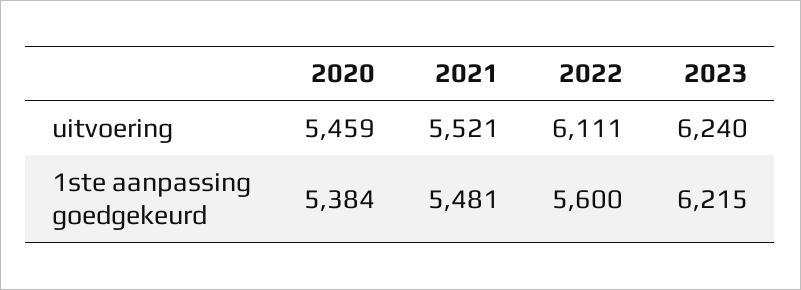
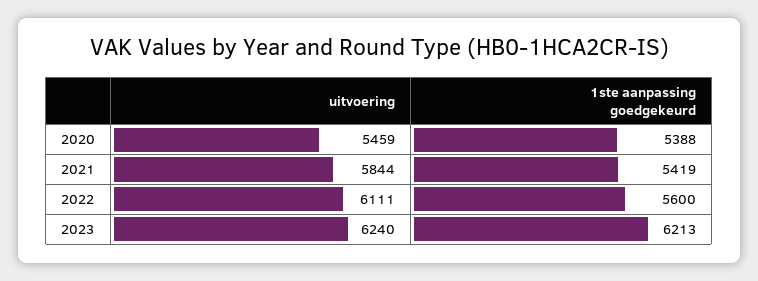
2021, uitvoering: 5521 -> 5844
2020, 1ste aanpassing goedgekeurd: 5384 -> 5388
2021, 1ste aanpassing goedgekeurd: 5481 -> 5419
2023, 1ste aanpassing goedgekeurd: 6215 -> 6213

